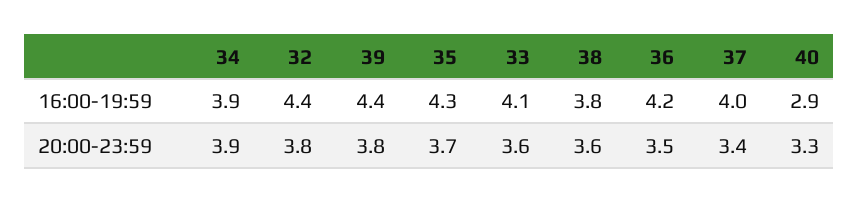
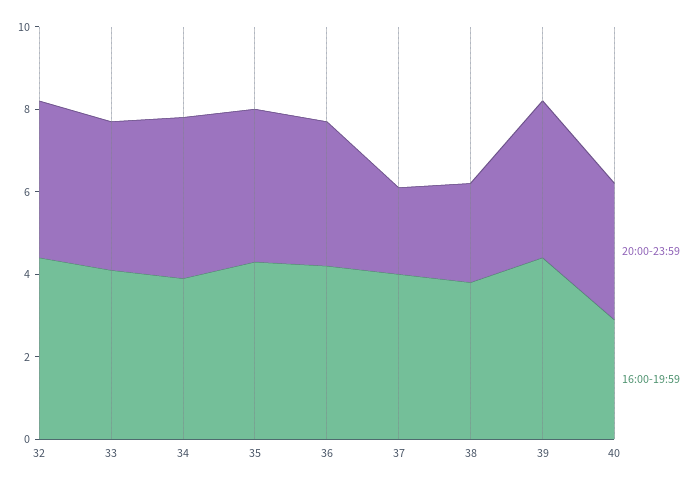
20:00-23:59, 38: 3.6 -> 2.5
20:00-23:59, 37: 3.4 -> 2

